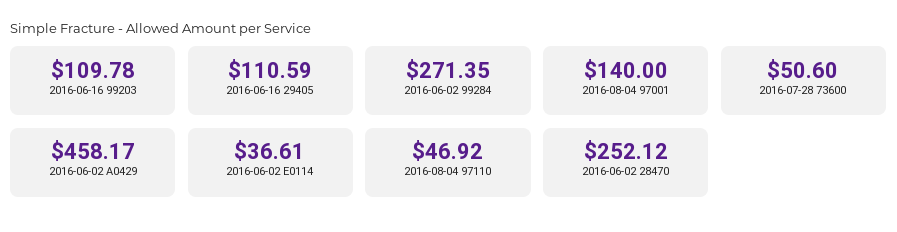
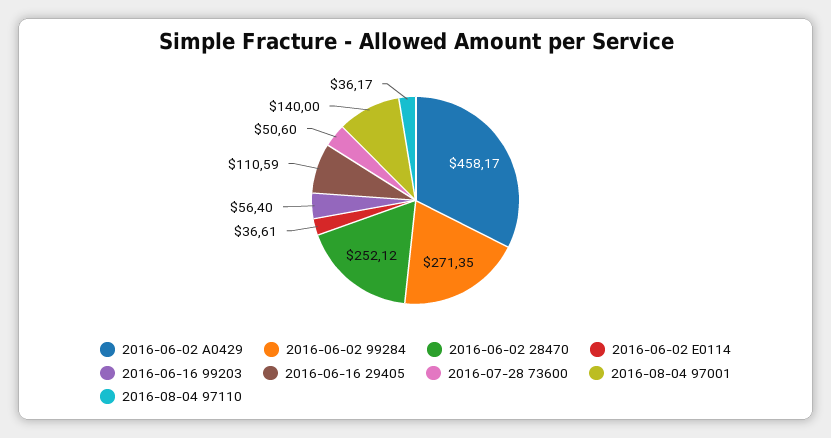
2016-06-16 99203: 109.78 -> 56.4
2016-08-04 97110: 46.92 -> 36.17

